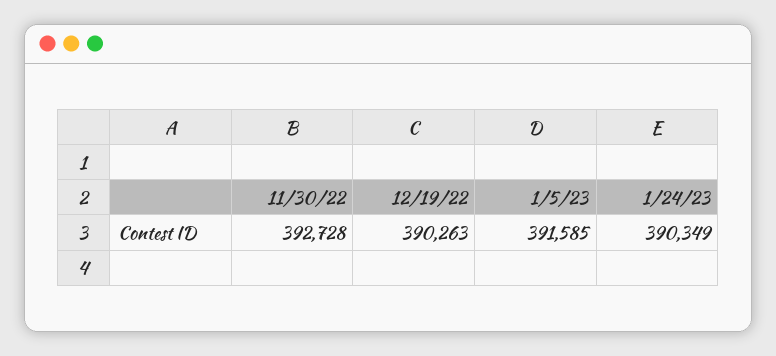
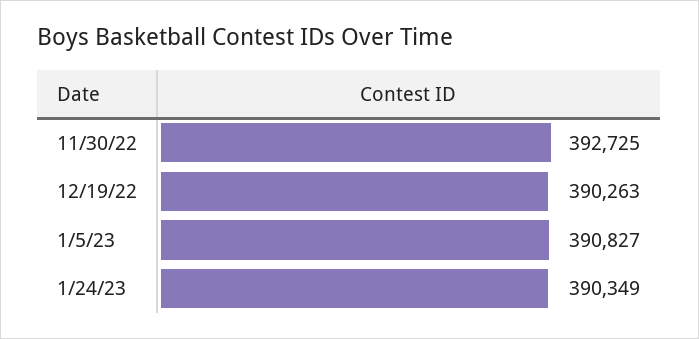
11/30/22: 392728 -> 392725
1/5/23: 391585 -> 390827

